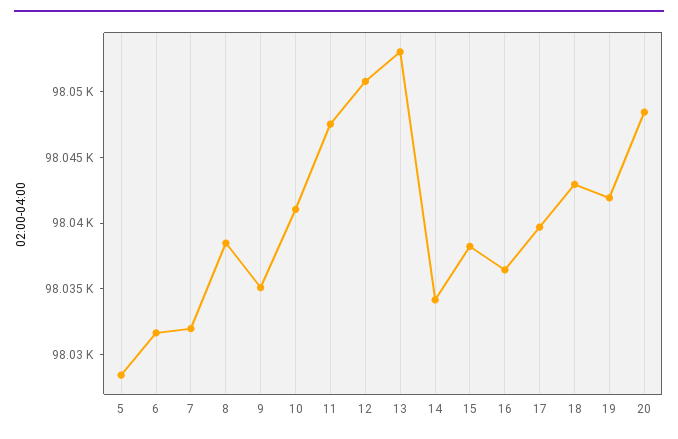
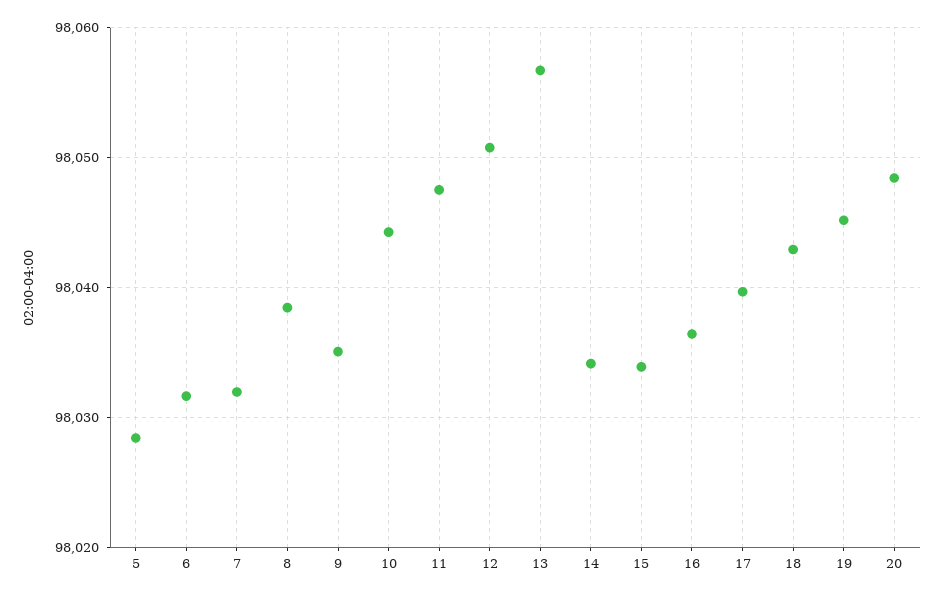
10: 98041 -> 98044
13: 98053 -> 98057
15: 98038 -> 98034
19: 98042 -> 98045

